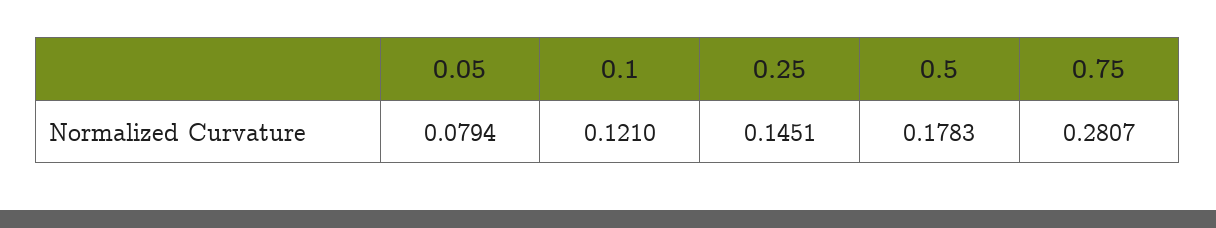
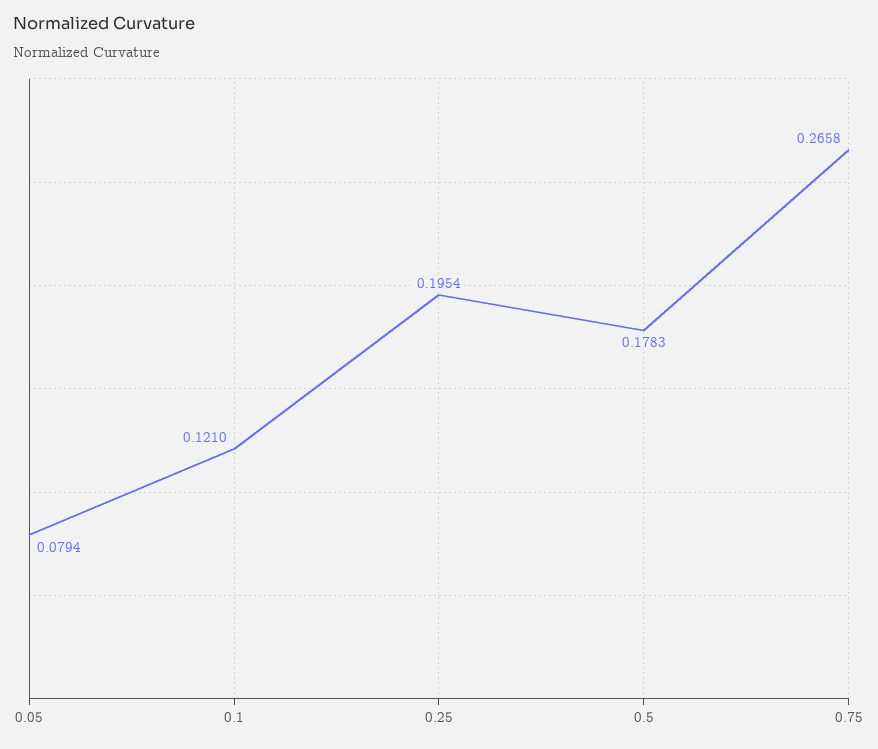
0.25: 0.1451 -> 0.1954
0.75: 0.2807 -> 0.2658

